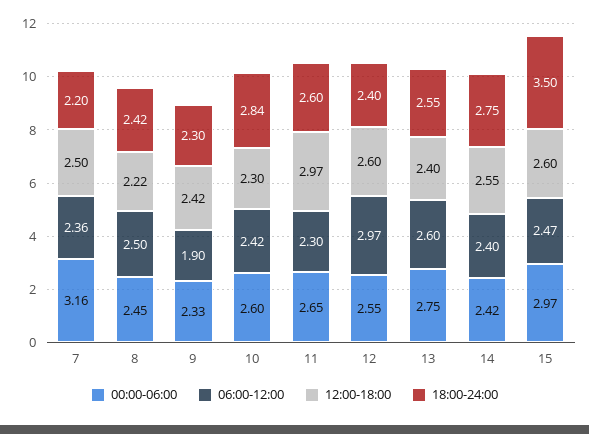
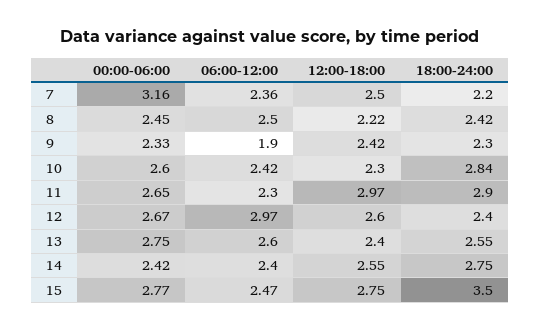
18:00-24:00, 11: 2.6 -> 2.9
00:00-06:00, 12: 2.55 -> 2.67
00:00-06:00, 15: 2.97 -> 2.77
12:00-18:00, 15: 2.6 -> 2.75

